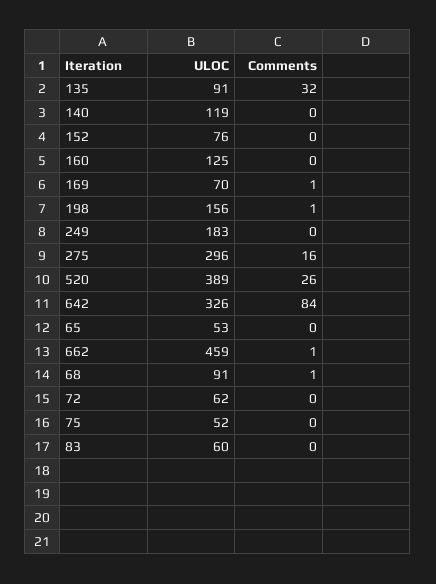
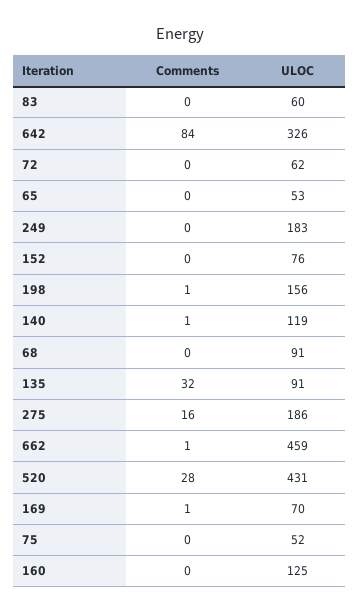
Comments, 140: 0 -> 1
ULOC, 275: 296 -> 186
ULOC, 520: 389 -> 431
Comments, 520: 26 -> 28
Comments, 68: 1 -> 0

